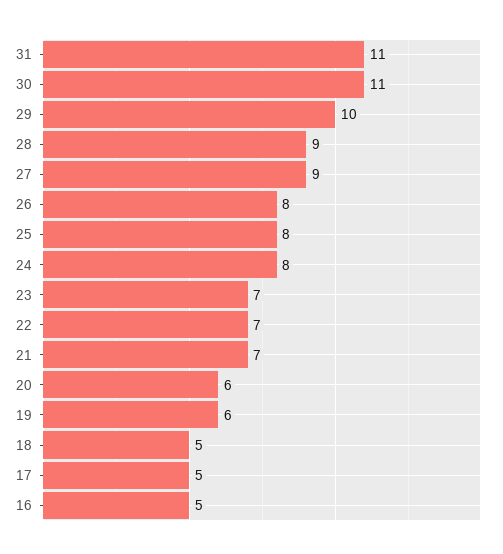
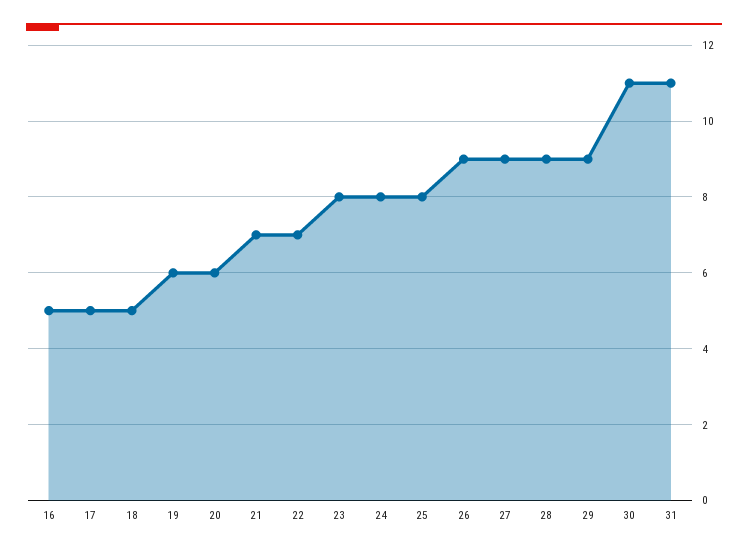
29: 10 -> 9
26: 8 -> 9
23: 7 -> 8

